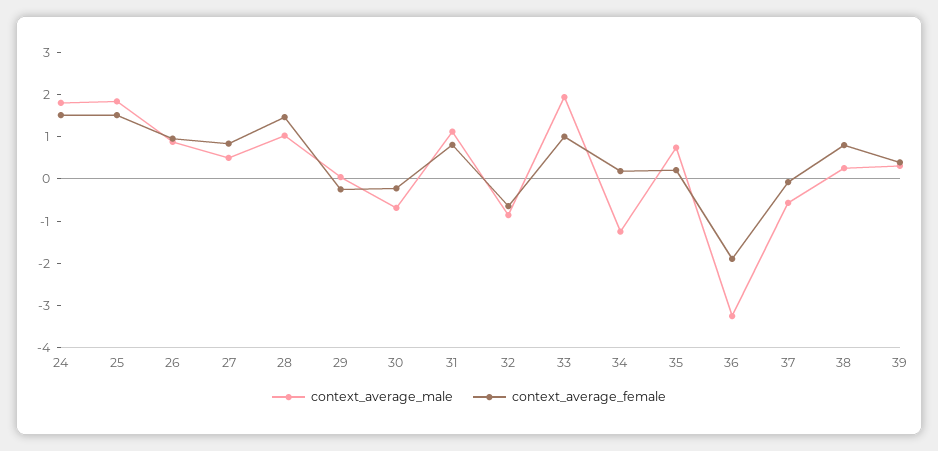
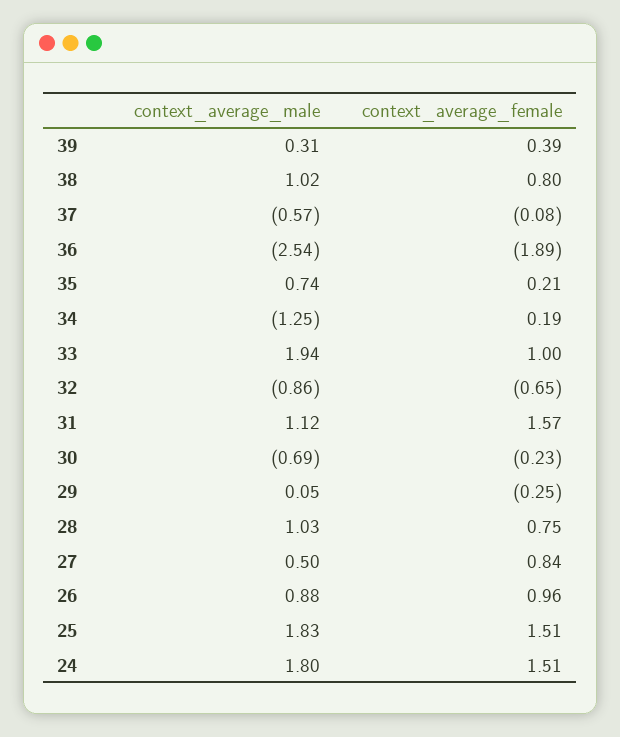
context_average_female, 28: 1.4 -> 0.75
context_average_female, 31: 0.8 -> 1.57
context_average_male, 36: -3.2 -> -2.54
context_average_male, 38: 0.2 -> 1.02

